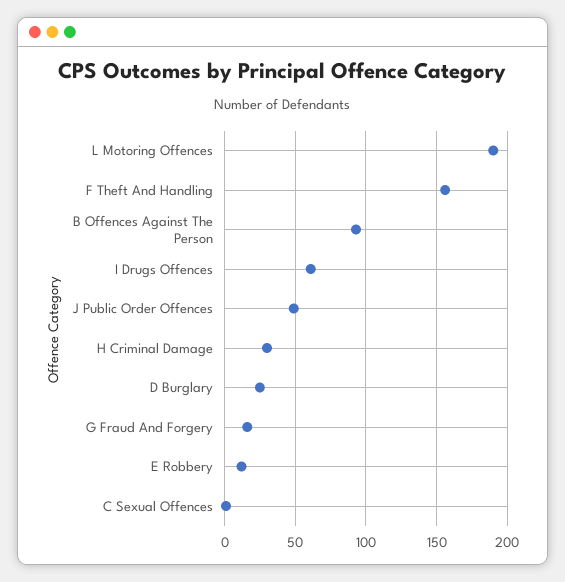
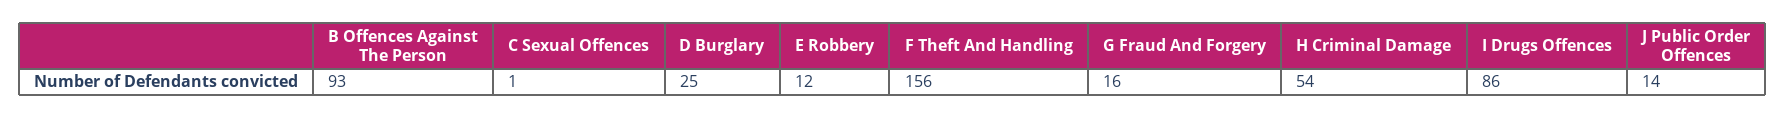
L Motoring Offences: 190 -> none
I Drugs Offences: 60 -> 86
J Public Order Offences: 50 -> 14
H Criminal Damage: 30 -> 54

